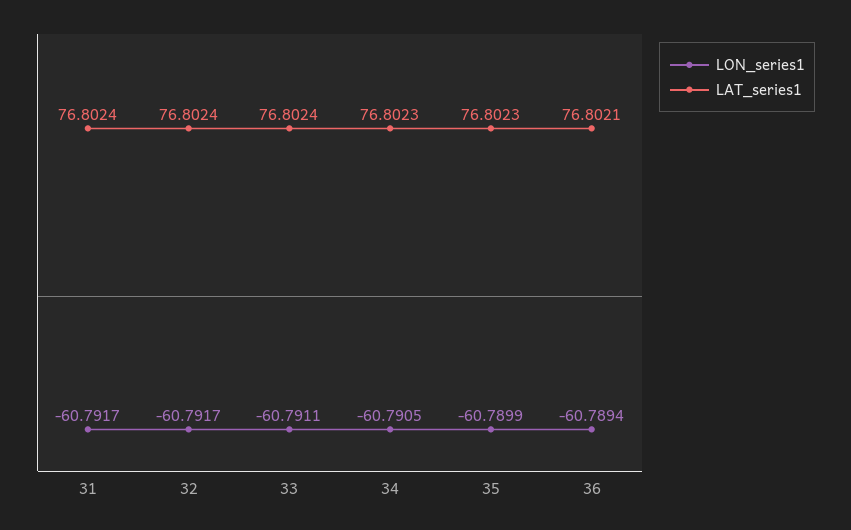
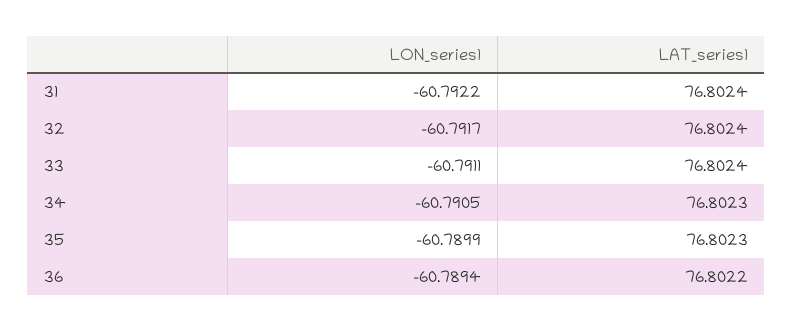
LON_series1, 31: -60.7917 -> -60.7922
LAT_series1, 36: 76.8021 -> 76.8022

